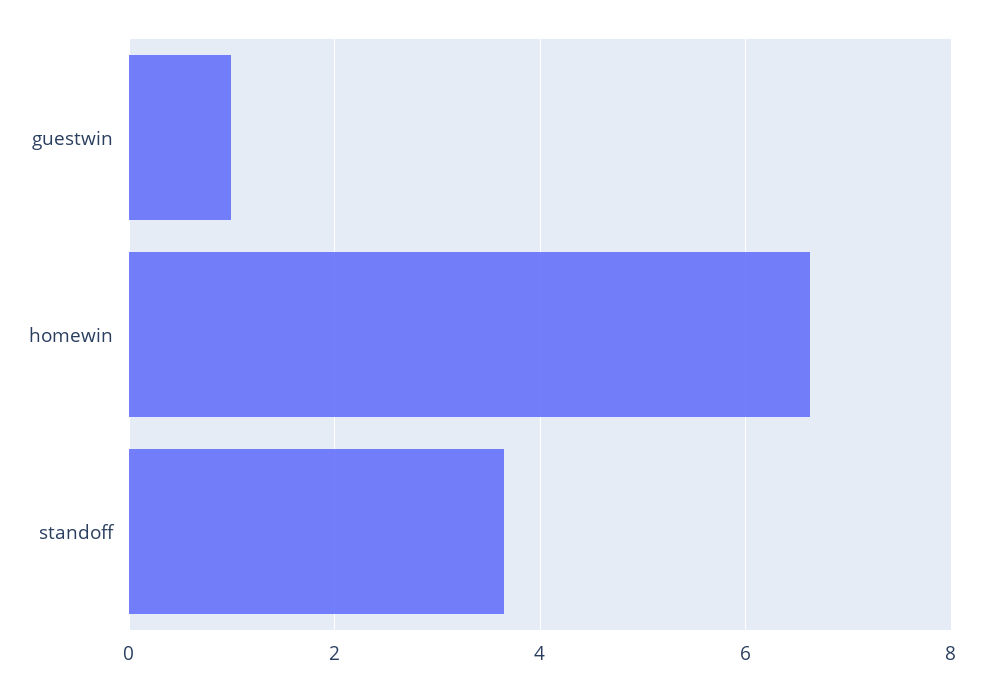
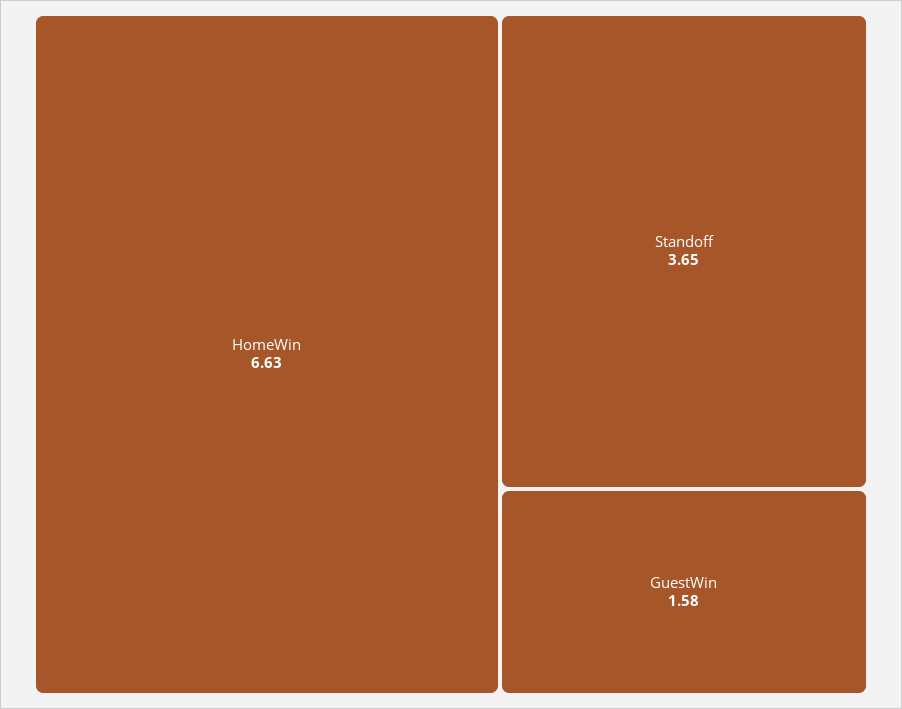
guestwin: 1 -> 1.58

